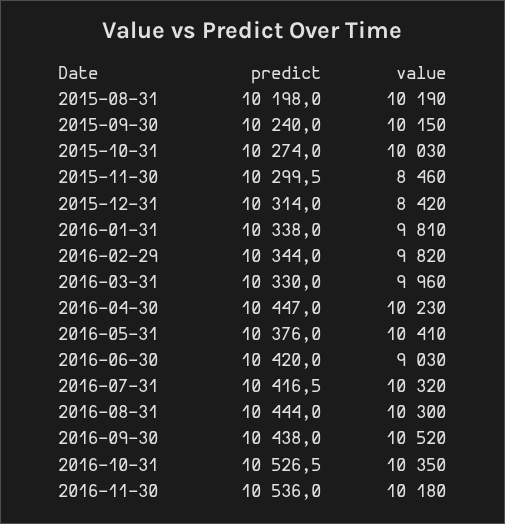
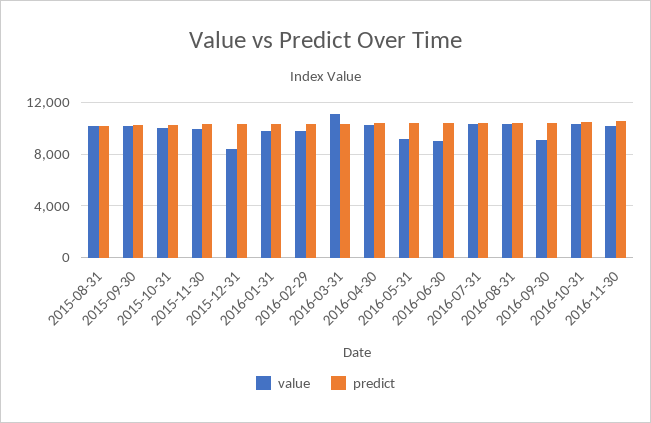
value, 2015-11-30: 8460 -> 10000
value, 2016-03-31: 9960 -> 11000
value, 2016-05-31: 10410 -> 9000
value, 2016-09-30: 10520 -> 9000

